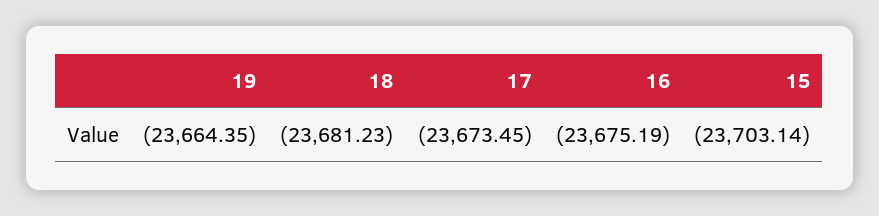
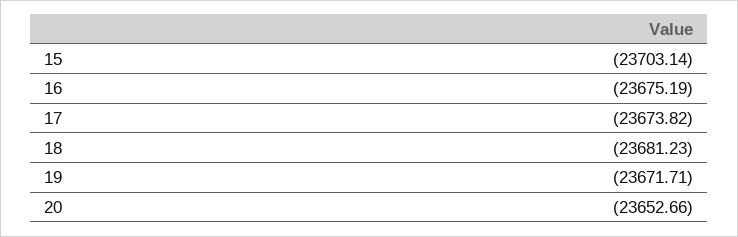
19: -23664.35 -> -23671.71
17: -23673.45 -> -23673.82
20: none -> -23652.66

